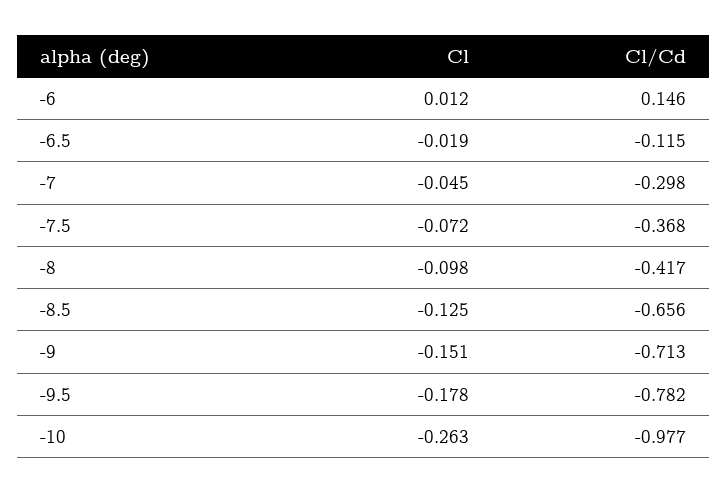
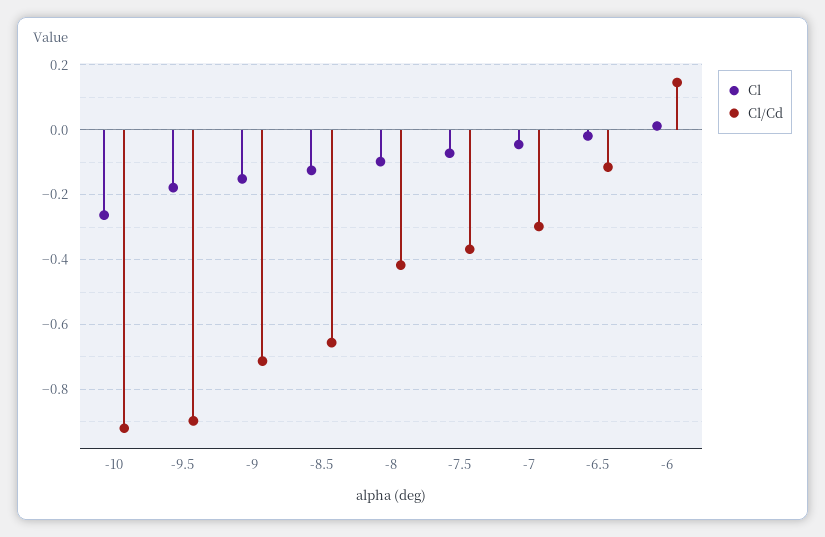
Cl/Cd, -9.5: -0.782 -> -0.9
Cl/Cd, -10: -0.977 -> -0.92

